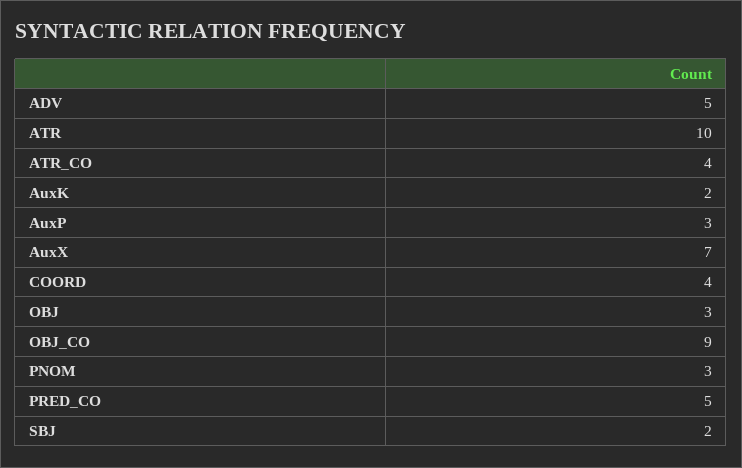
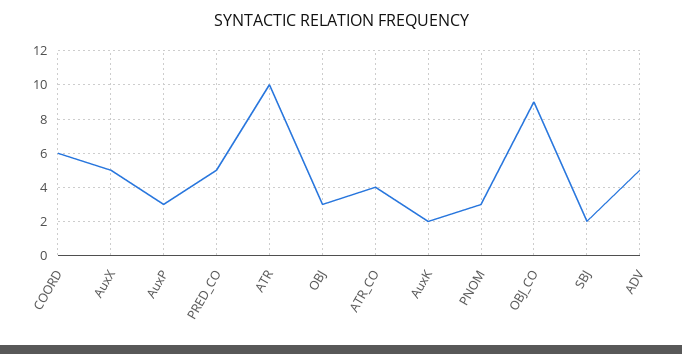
AuxX: 7 -> 5
COORD: 4 -> 6

